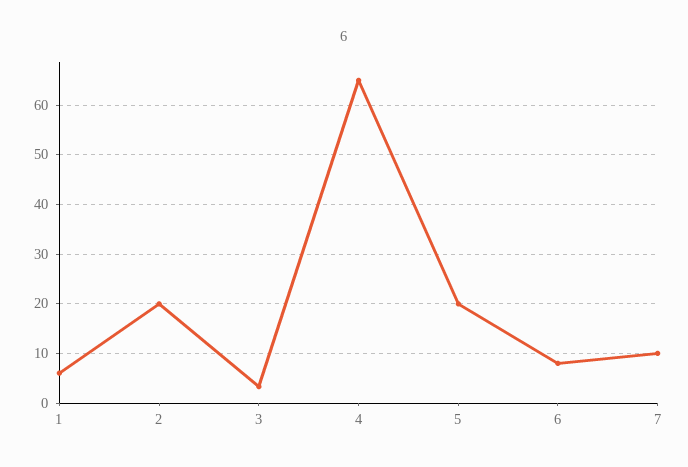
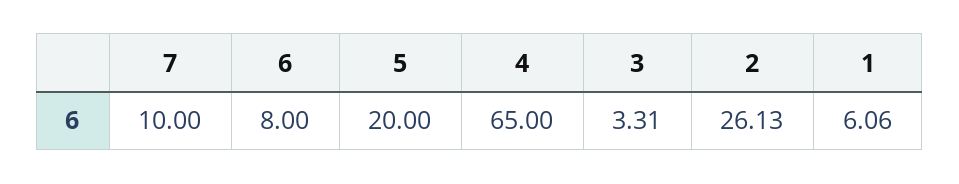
2: 20 -> 26.13

